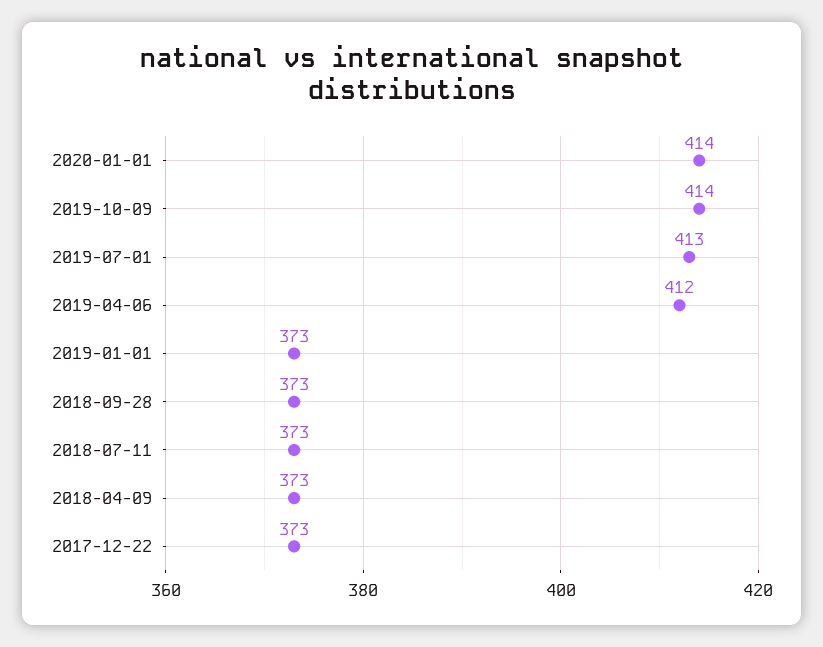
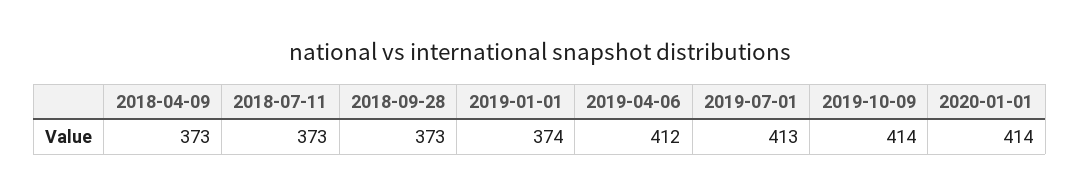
2019-01-01: 373 -> 374
2017-12-22: 373 -> none

